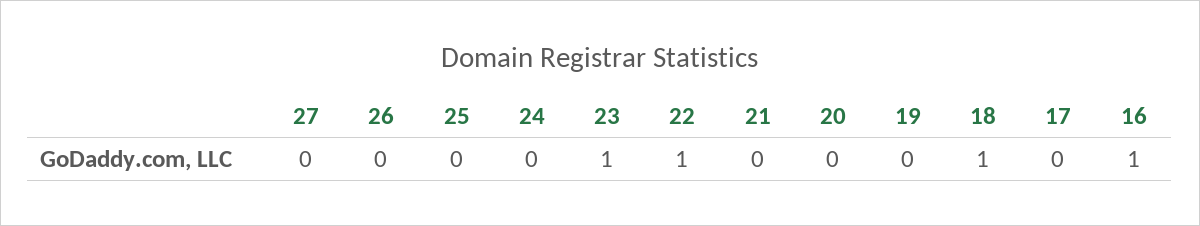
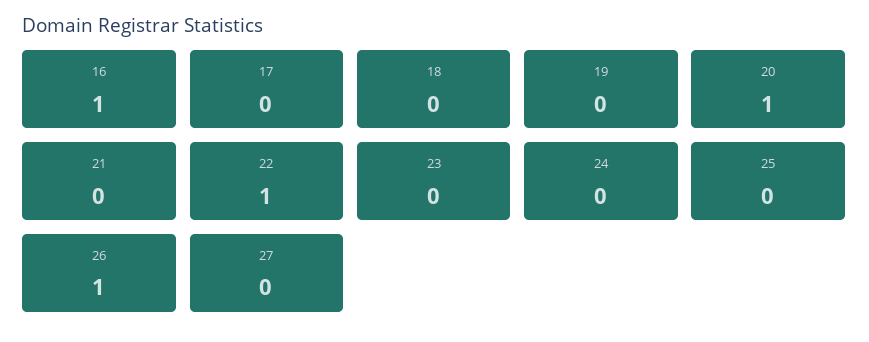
26: 0 -> 1
23: 1 -> 0
20: 0 -> 1
18: 1 -> 0

